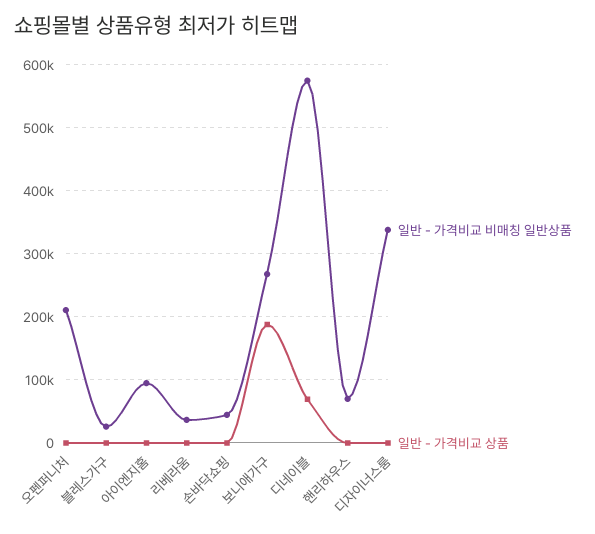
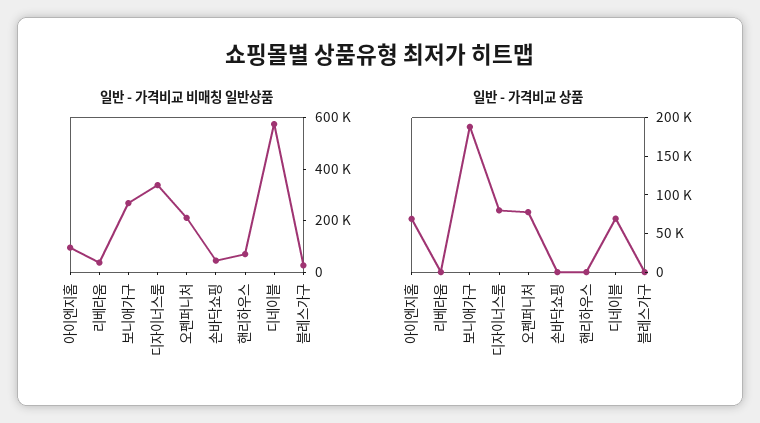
일반 - 가격비교 상품, 오펜퍼니처: 0 -> 75000
일반 - 가격비교 상품, 아이엔지홈: 0 -> 75000
일반 - 가격비교 상품, 디자이너스룸: 0 -> 75000

